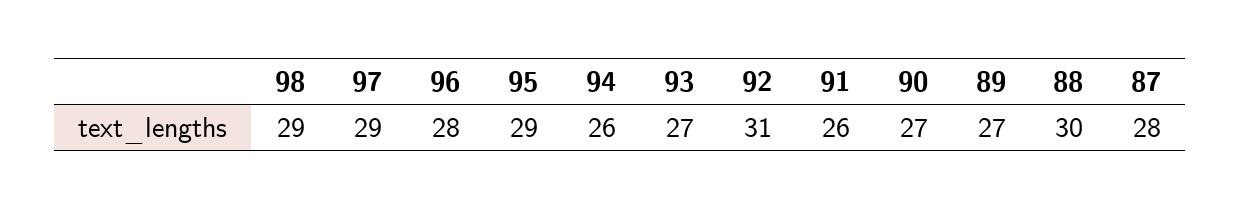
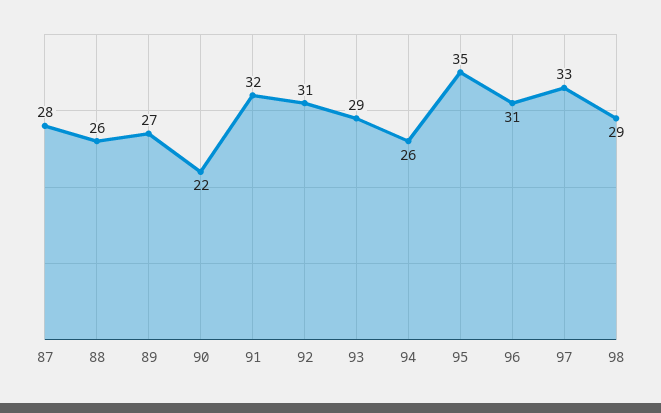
97: 29 -> 33
96: 28 -> 31
95: 29 -> 35
93: 27 -> 29
91: 26 -> 32
90: 27 -> 22
88: 30 -> 26

